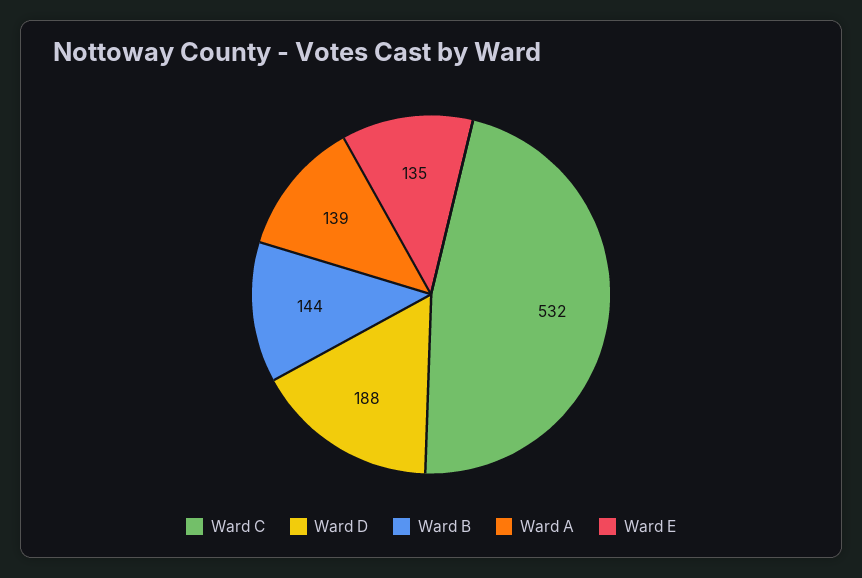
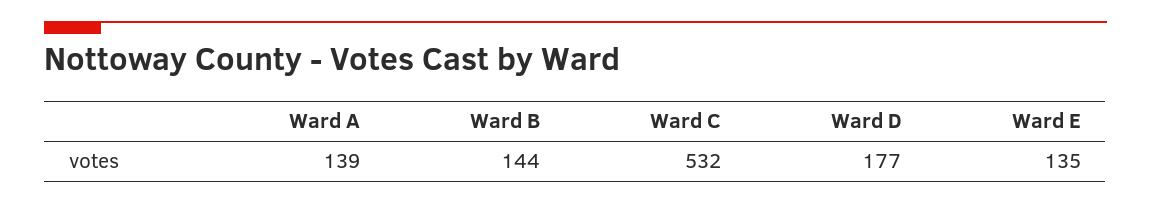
Ward D: 188 -> 177

